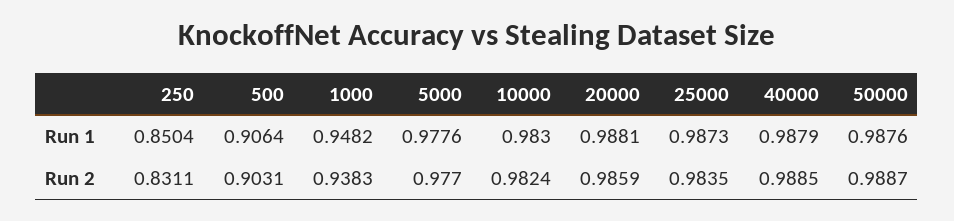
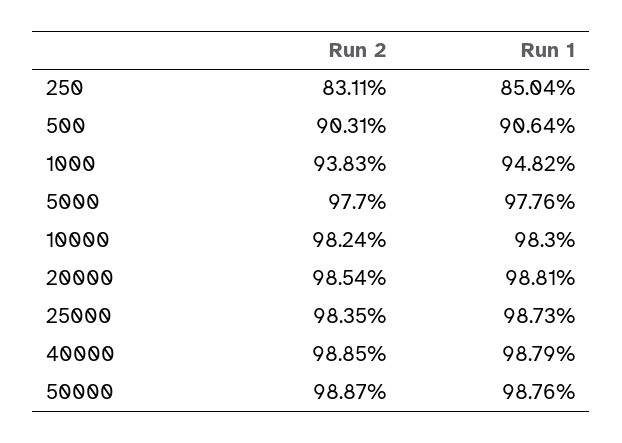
20000, Run 2: 0.9859 -> 0.9854

